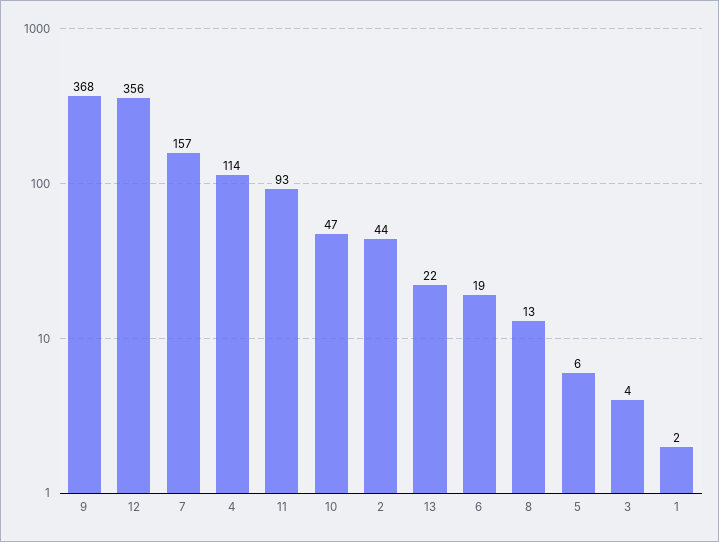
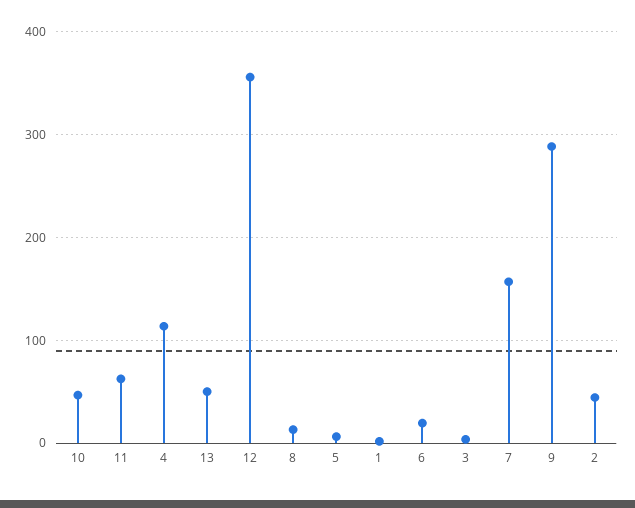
9: 368 -> 290
11: 93 -> 60
13: 22 -> 50

